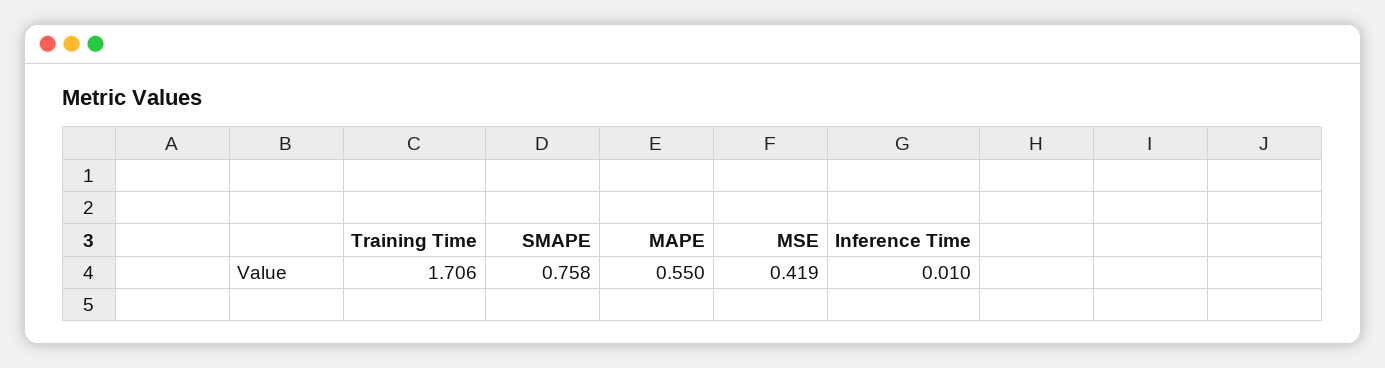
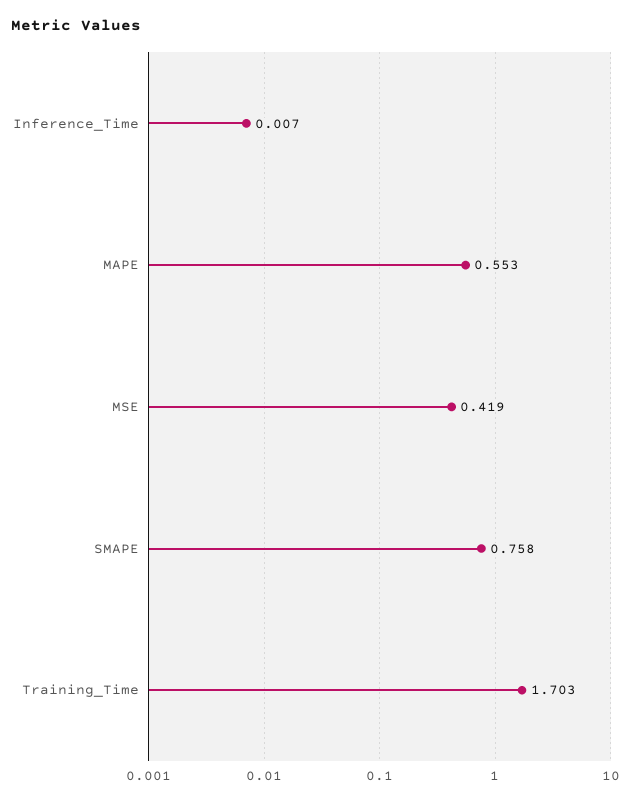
Training Time: 1.706 -> 1.703
MAPE: 0.55 -> 0.553
Inference Time: 0.01 -> 0.007

